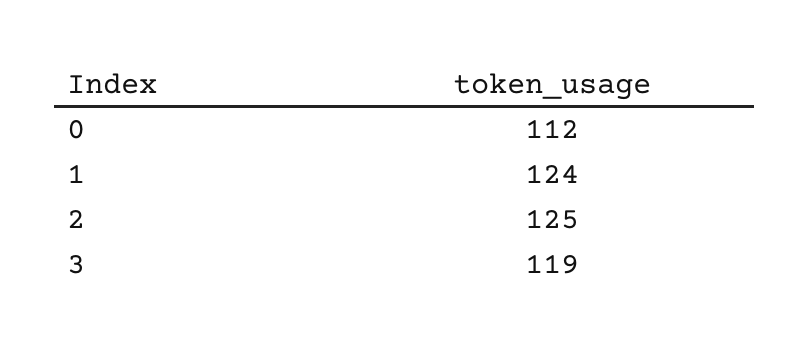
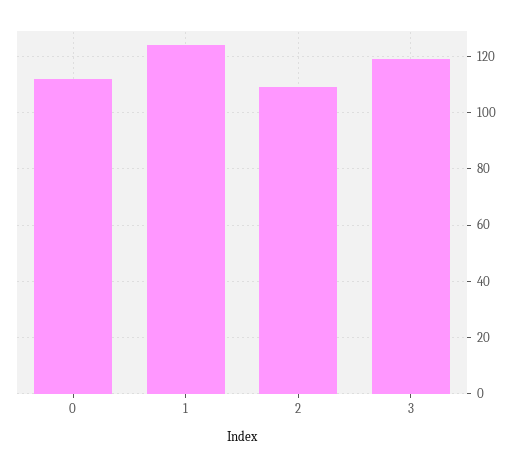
2: 125 -> 110

